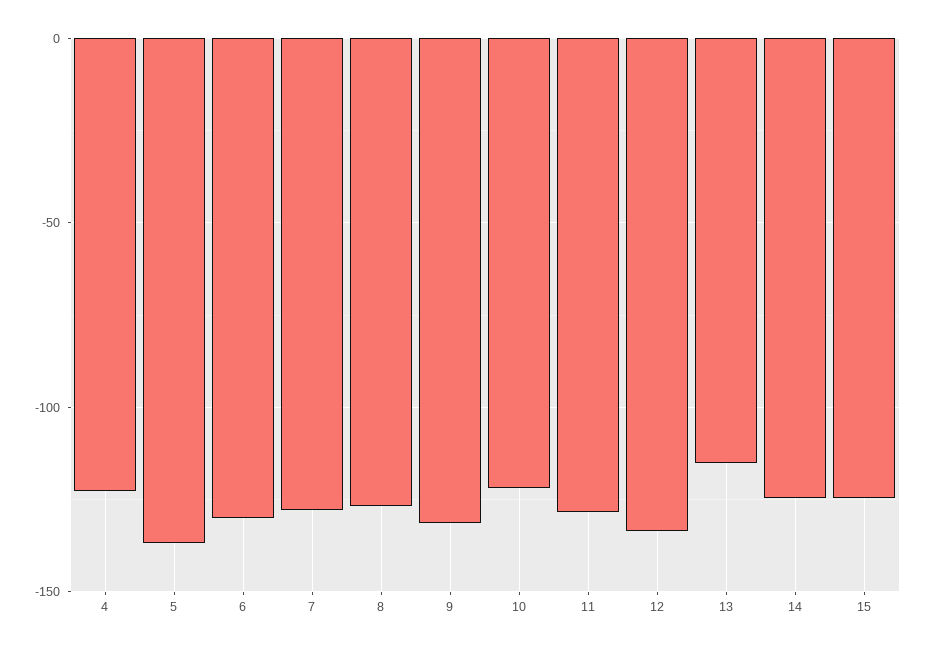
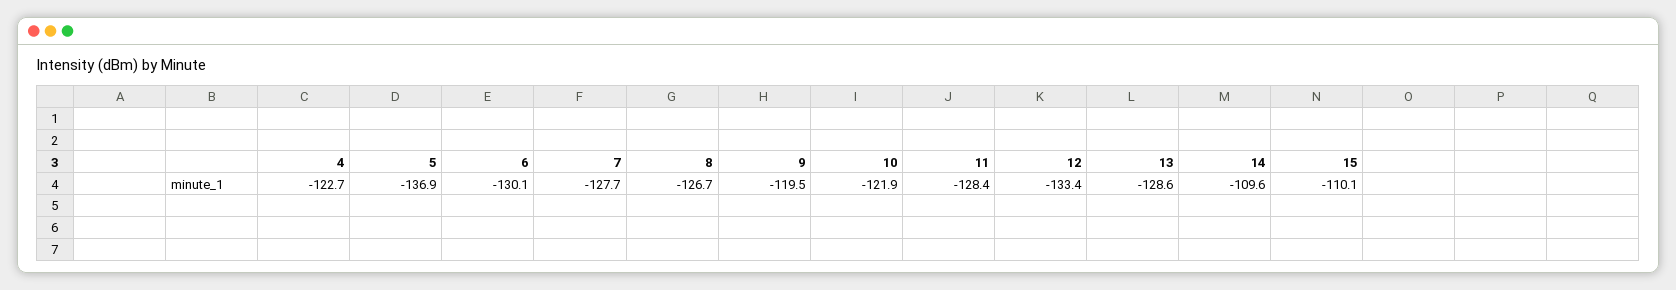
9: -130 -> -119.5
13: -115 -> -128.6
14: -125 -> -109.6
15: -125 -> -110.1

